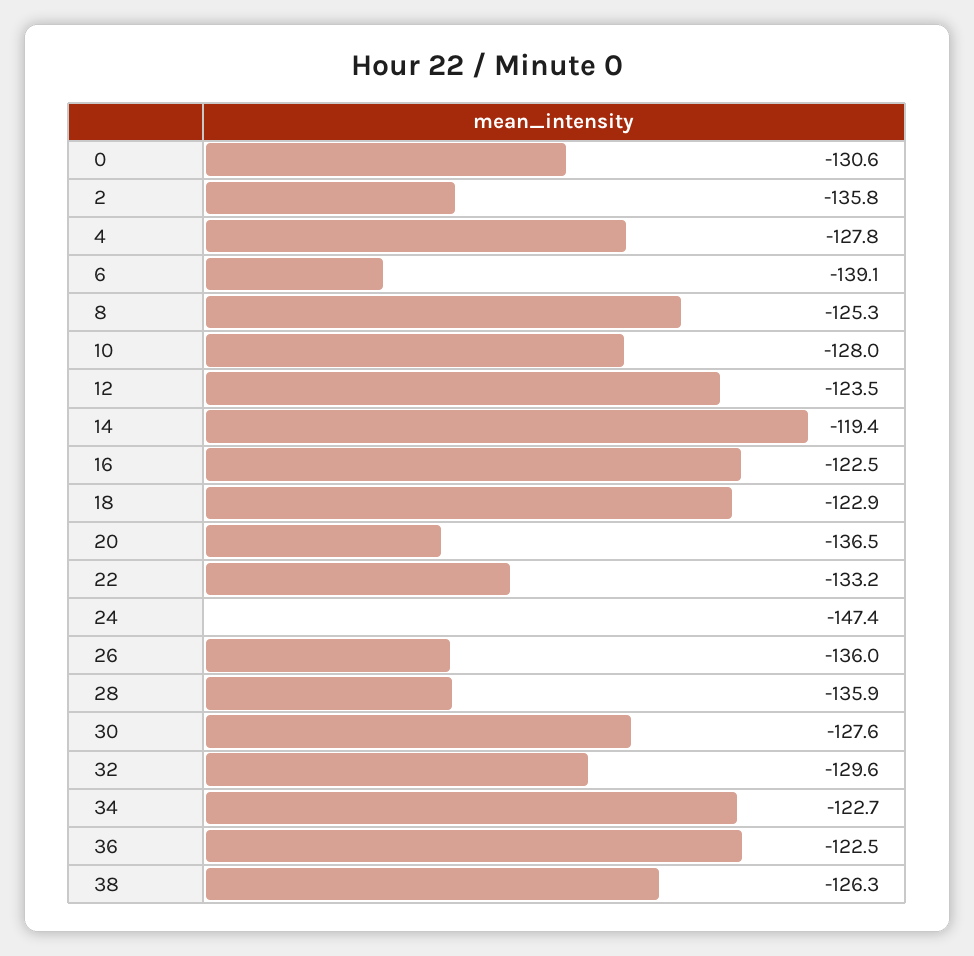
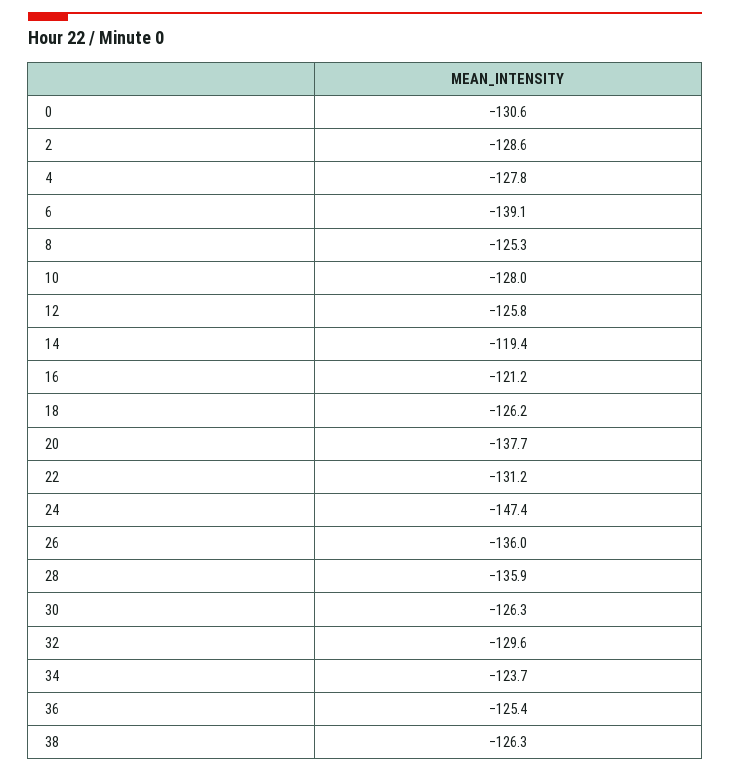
2: -135.8 -> -128.6
12: -123.5 -> -125.8
16: -122.5 -> -121.2
18: -122.9 -> -126.2
20: -136.5 -> -137.7
22: -133.2 -> -131.2
30: -127.6 -> -126.3
34: -122.7 -> -123.7
36: -122.5 -> -125.4

